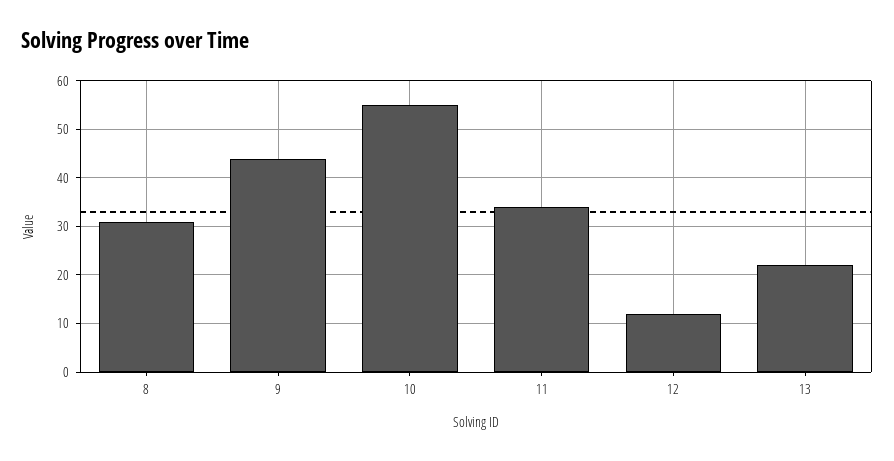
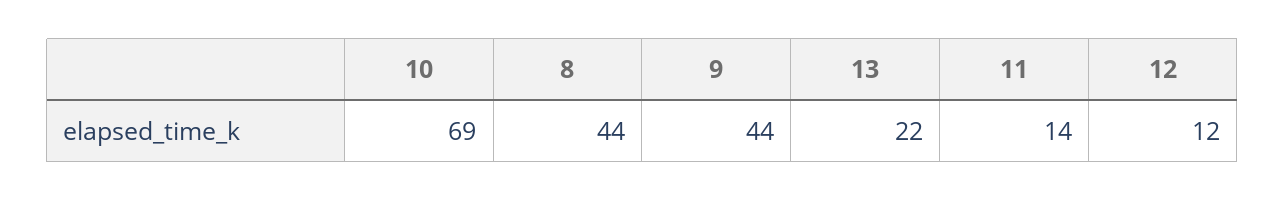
8: 30 -> 44
10: 55 -> 69
11: 35 -> 14

